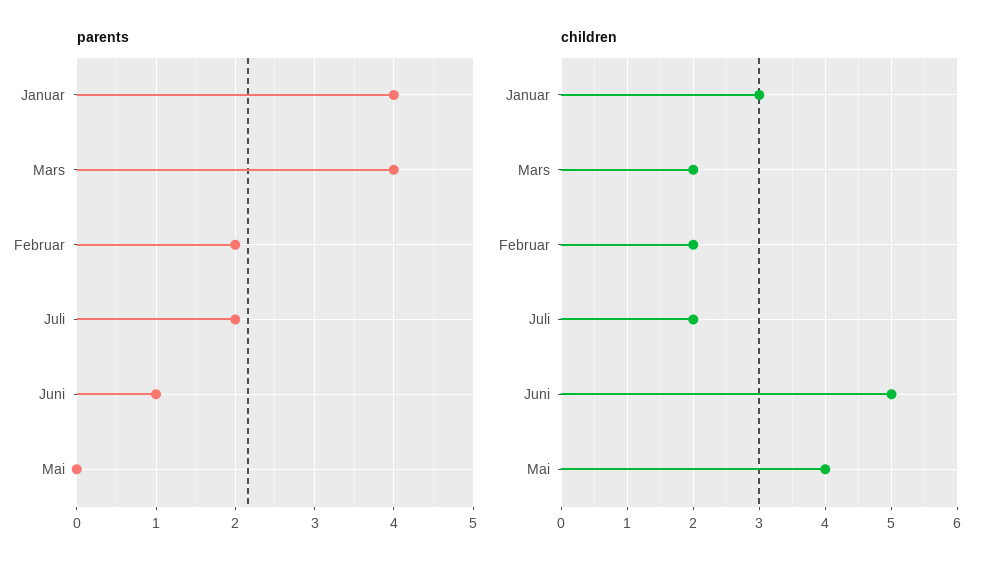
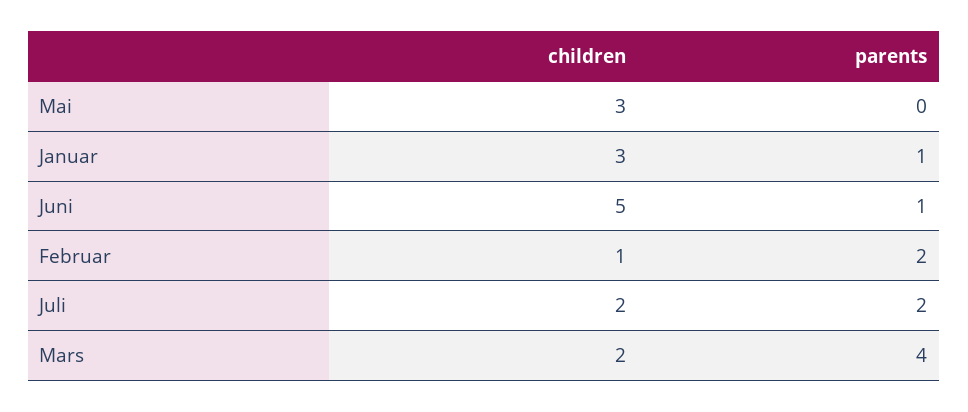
parents, Januar: 4 -> 1
children, Februar: 2 -> 1
children, Mai: 4 -> 3

